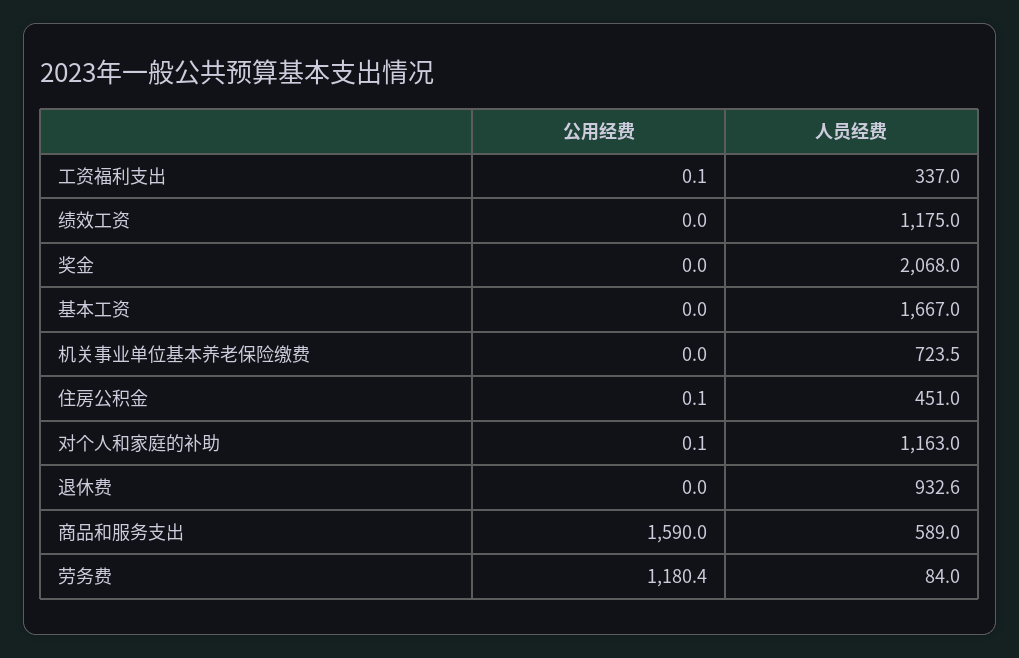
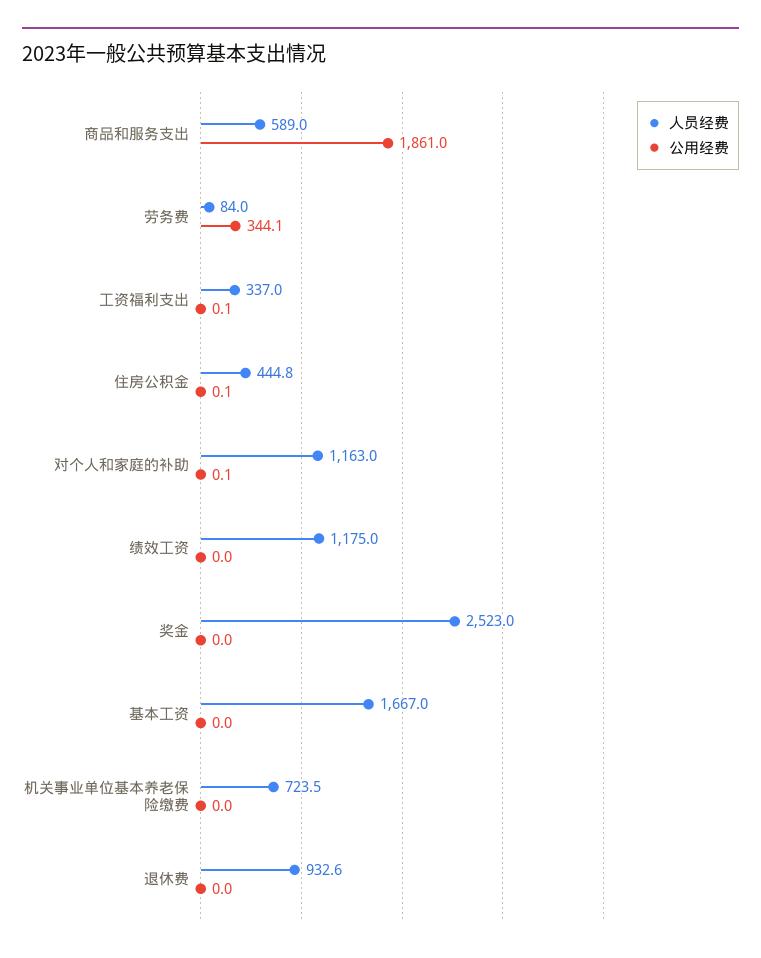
人员经费, 奖金: 2068 -> 2523
人员经费, 住房公积金: 451 -> 444.8
公用经费, 商品和服务支出: 1590 -> 1861
公用经费, 劳务费: 1180.4 -> 344.1

